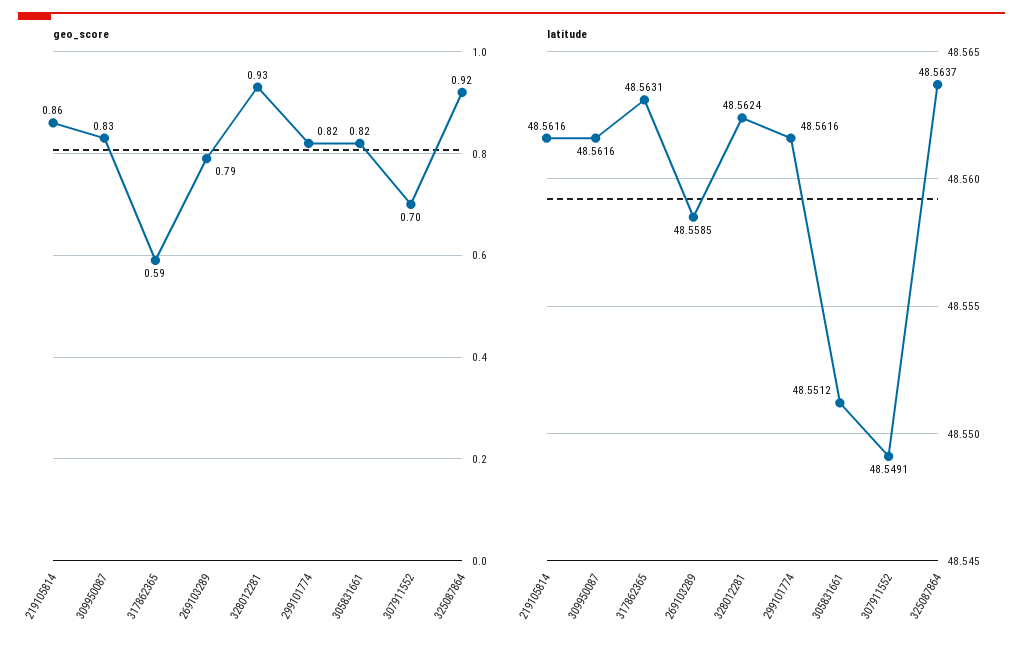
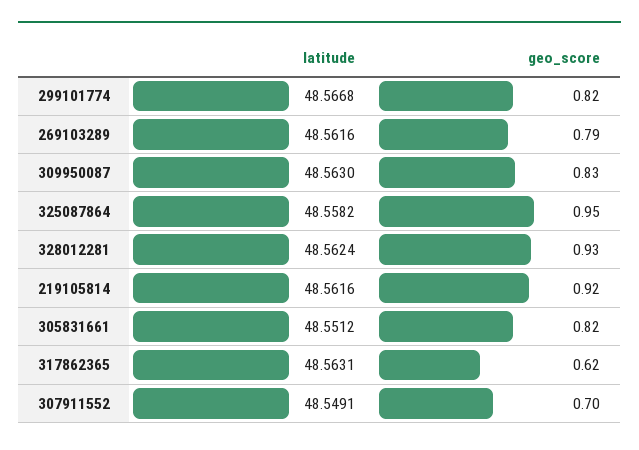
geo_score, 219105814: 0.86 -> 0.92
geo_score, 317862365: 0.59 -> 0.62
geo_score, 325087864: 0.92 -> 0.95
latitude, 309950087: 48.5616 -> 48.563
latitude, 269103289: 48.5585 -> 48.5616
latitude, 299101774: 48.5616 -> 48.5668
latitude, 325087864: 48.5637 -> 48.5582

